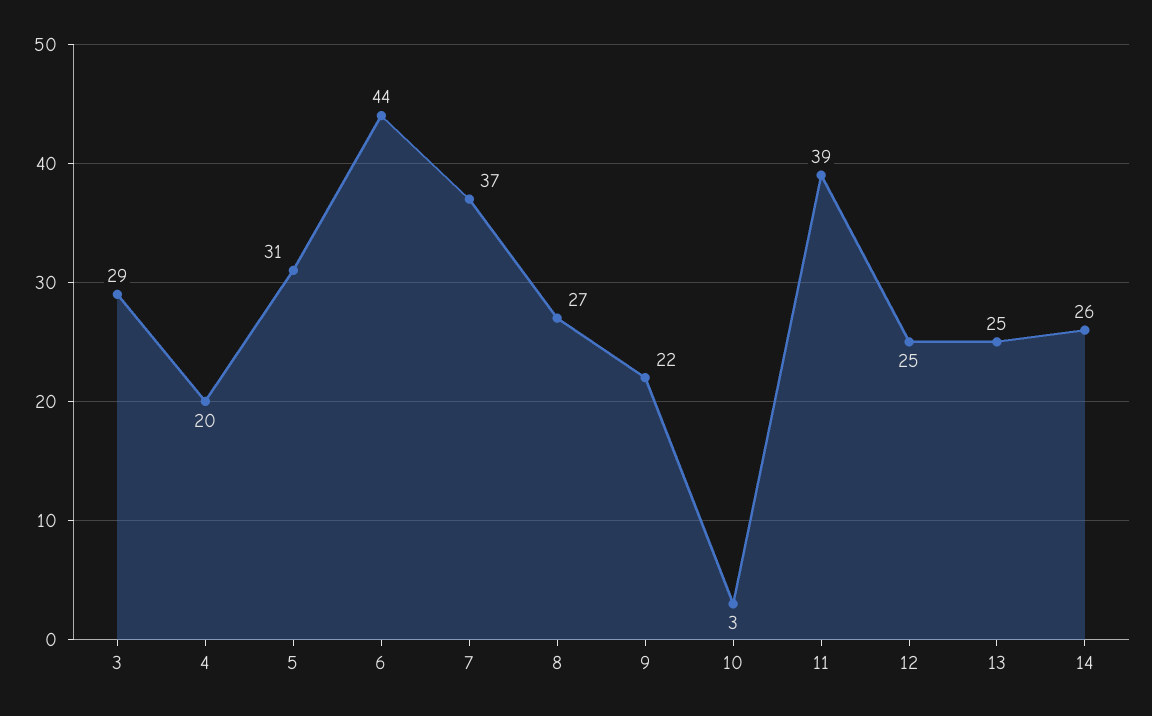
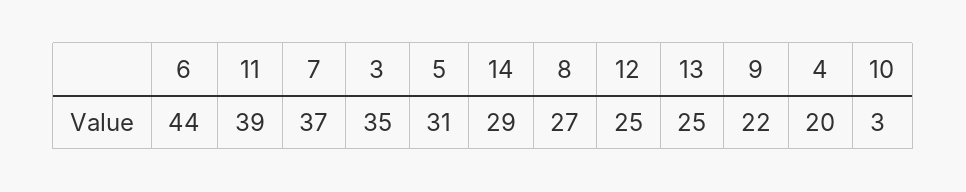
3: 29 -> 35
14: 26 -> 29

